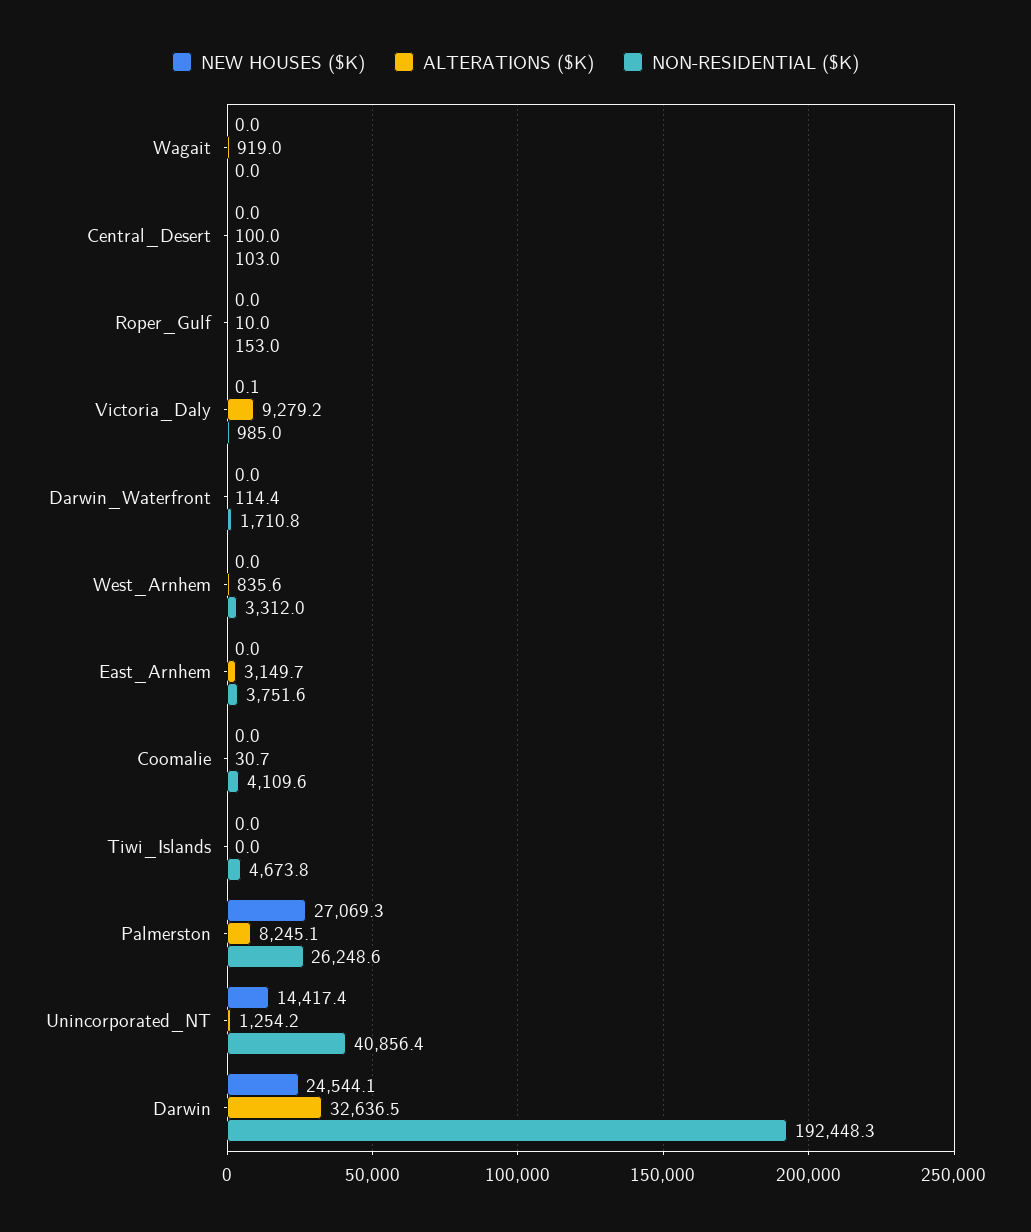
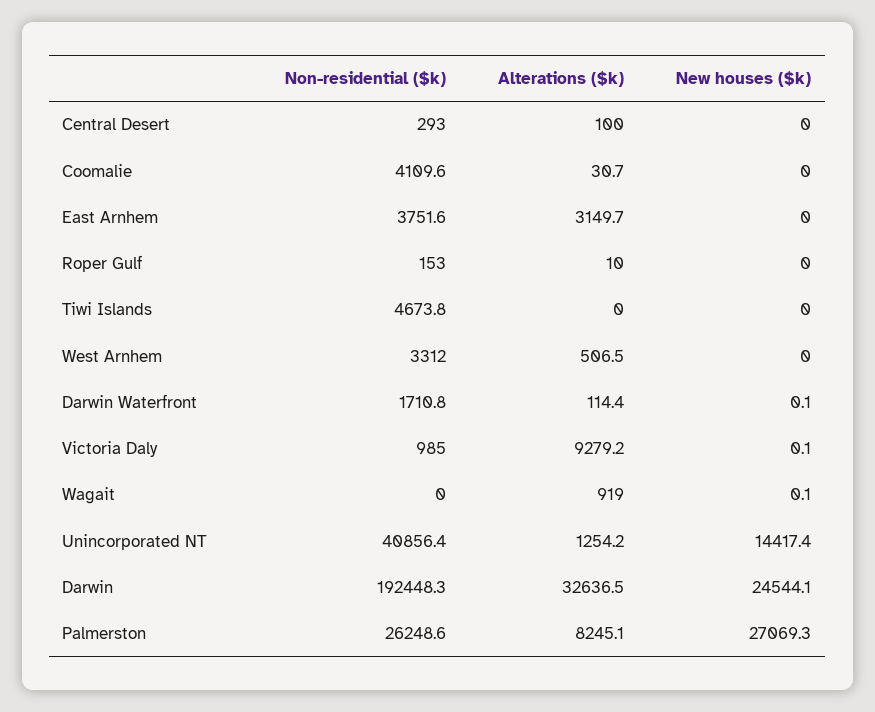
NEW HOUSES ($K), Wagait: 0 -> 0.1
NON-RESIDENTIAL ($K), Central_Desert: 103 -> 293
NEW HOUSES ($K), Darwin_Waterfront: 0 -> 0.1
ALTERATIONS ($K), West_Arnhem: 835.6 -> 506.5

